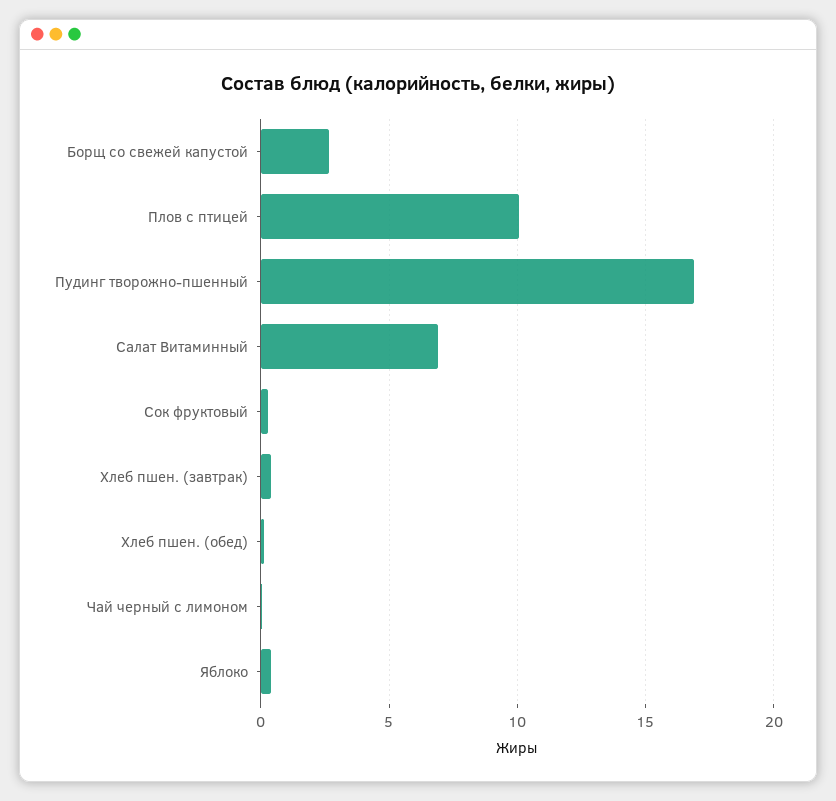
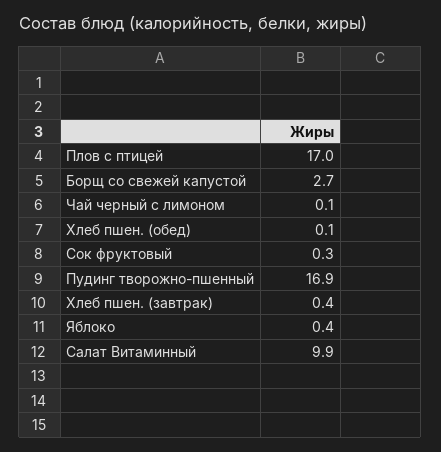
Плов с птицей: 10 -> 17
Салат Витаминный: 7 -> 9.9

